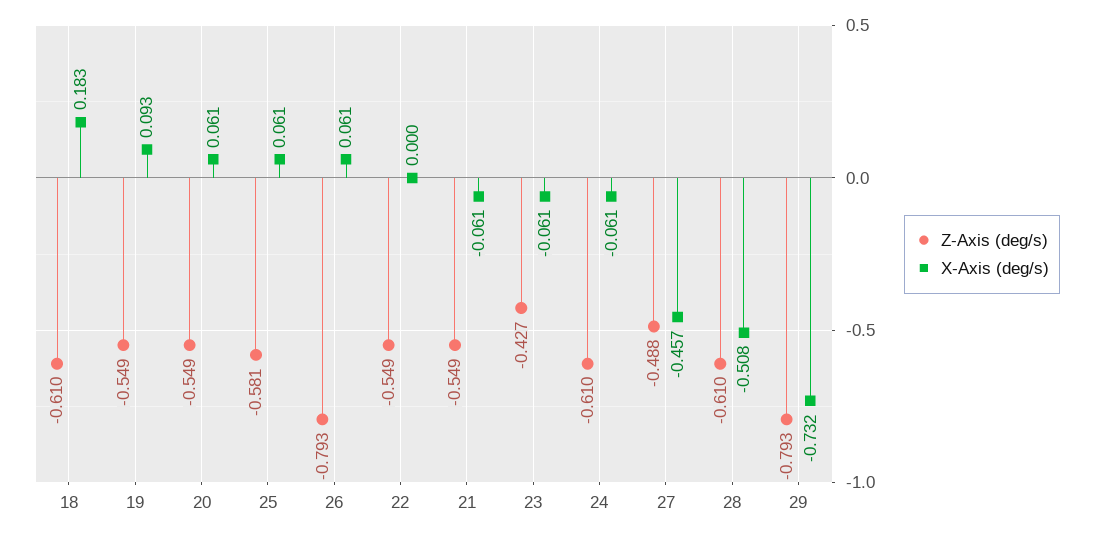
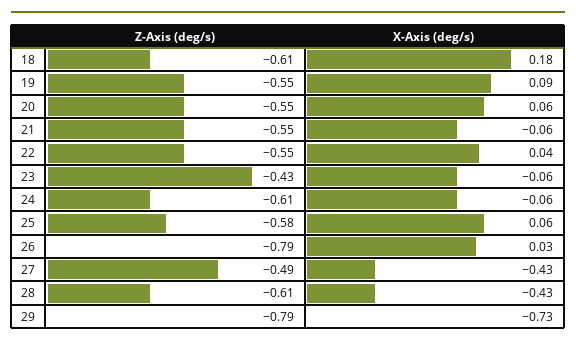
X-Axis (deg/s), 26: 0.061 -> 0.03
X-Axis (deg/s), 22: 0 -> 0.04
X-Axis (deg/s), 27: -0.457 -> -0.43
X-Axis (deg/s), 28: -0.508 -> -0.43

